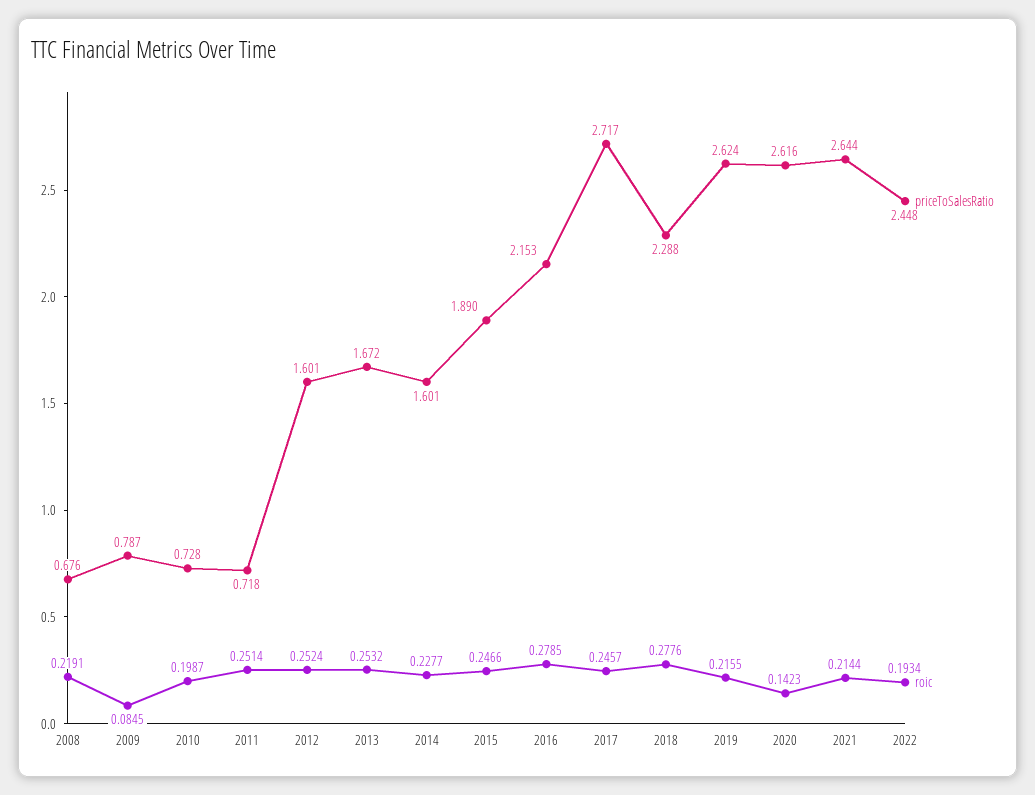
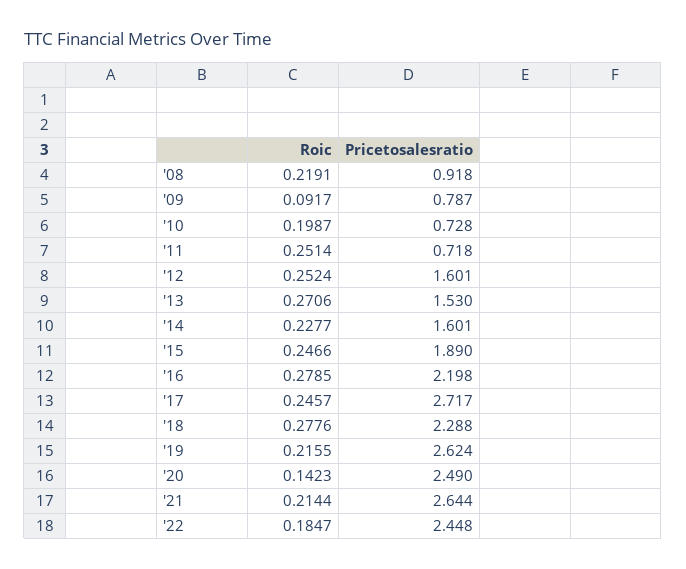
priceToSalesRatio, 2008: 0.676 -> 0.918
roic, 2009: 0.0845 -> 0.0917
priceToSalesRatio, 2013: 1.672 -> 1.53
roic, 2013: 0.2532 -> 0.2706
priceToSalesRatio, 2016: 2.153 -> 2.198
priceToSalesRatio, 2020: 2.616 -> 2.49
roic, 2022: 0.1934 -> 0.1847

